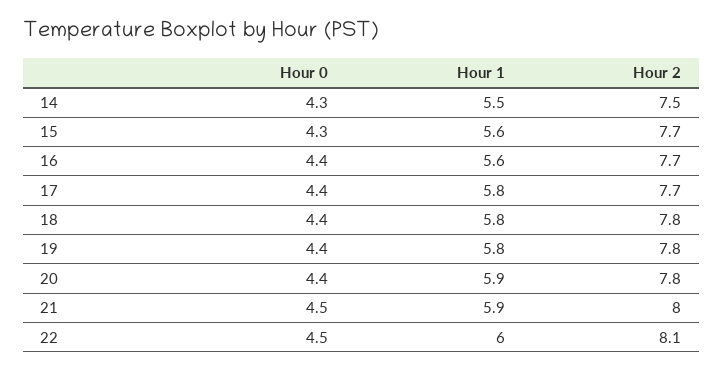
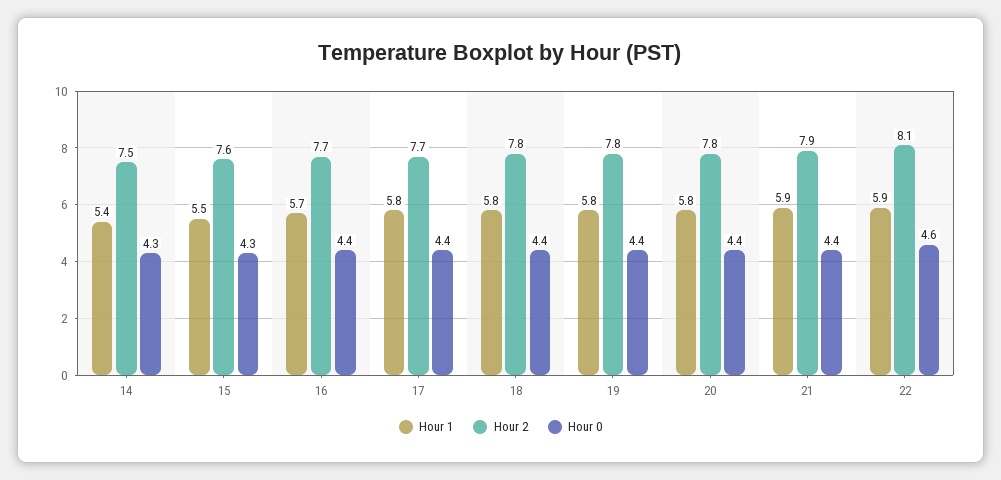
Hour 1, 14: 5.5 -> 5.4
Hour 1, 15: 5.6 -> 5.5
Hour 2, 15: 7.7 -> 7.6
Hour 1, 16: 5.6 -> 5.7
Hour 1, 20: 5.9 -> 5.8
Hour 0, 21: 4.5 -> 4.4
Hour 2, 21: 8 -> 7.9
Hour 0, 22: 4.5 -> 4.6
Hour 1, 22: 6 -> 5.9

